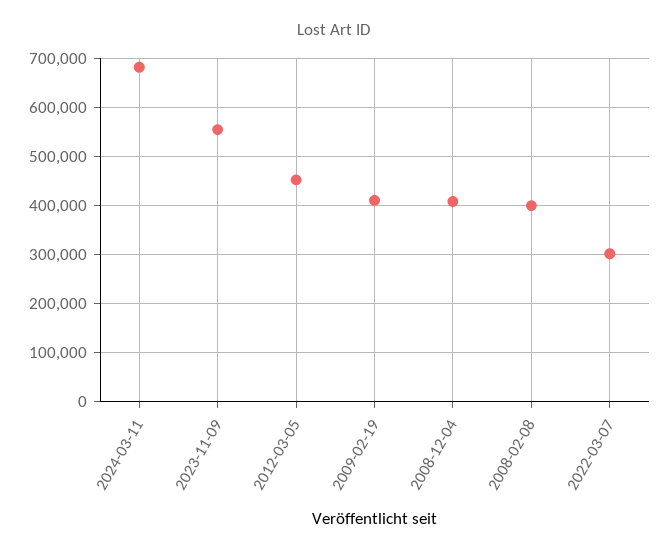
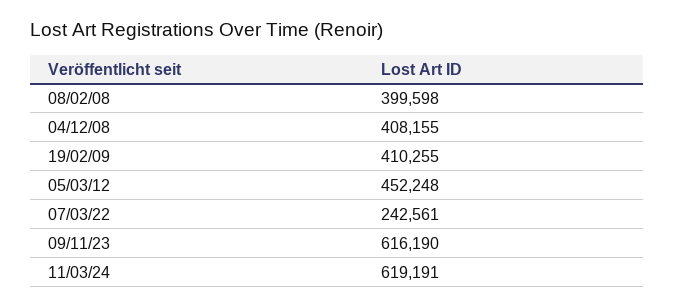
2024-03-11: 680000 -> 619191
2023-11-09: 560000 -> 616190
2022-03-07: 300000 -> 242561

